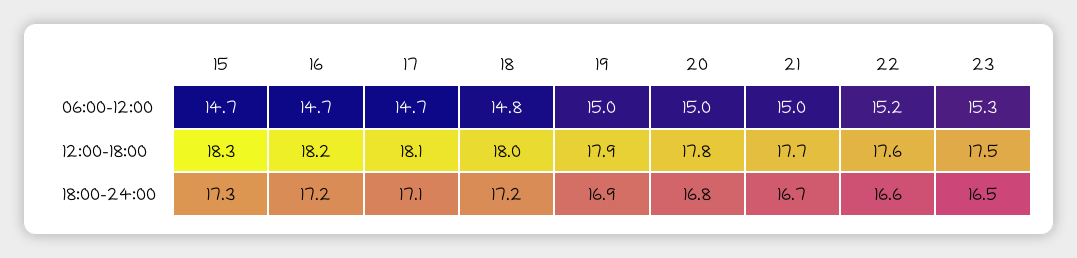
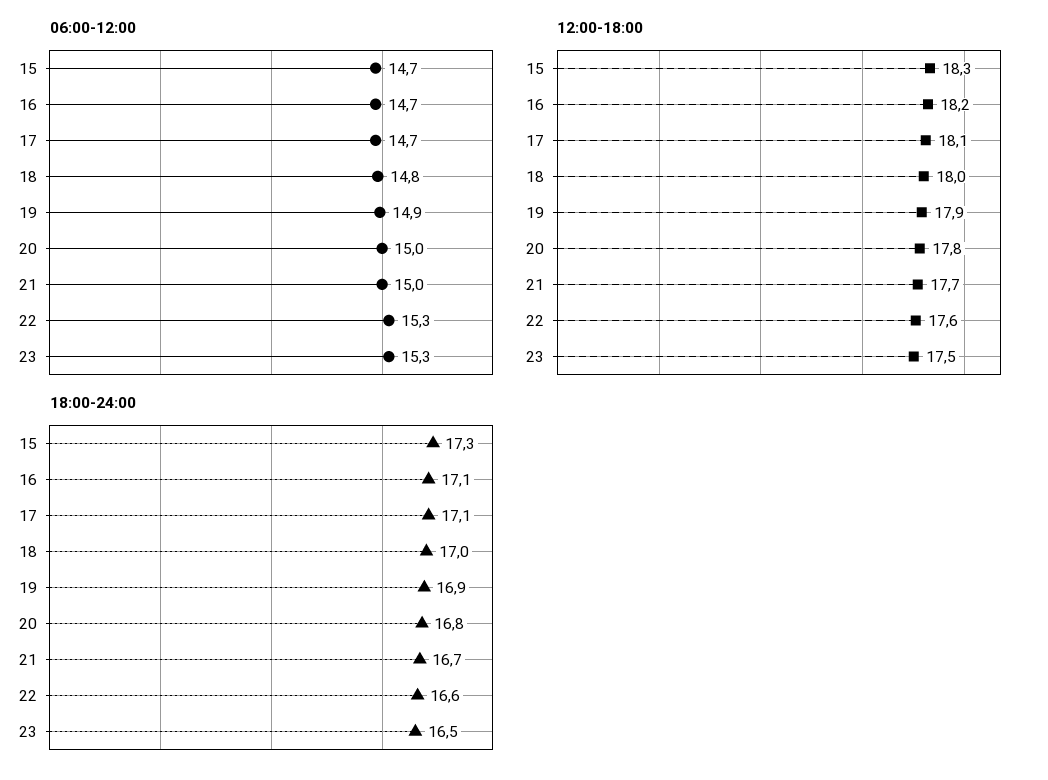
06:00-12:00, 19: 15 -> 14.9
06:00-12:00, 22: 15.2 -> 15.3
18:00-24:00, 16: 17.2 -> 17.1
18:00-24:00, 18: 17.2 -> 17

